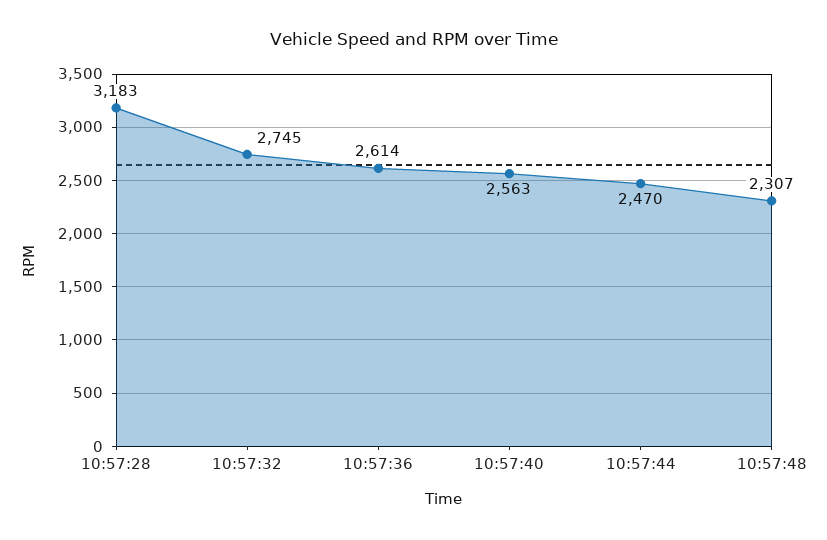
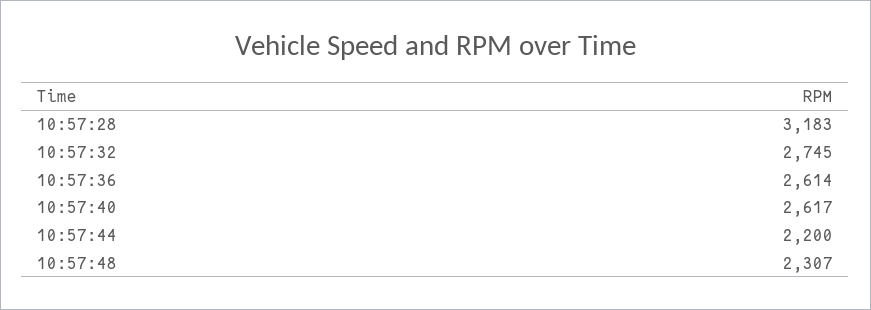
10:57:40: 2563 -> 2617
10:57:44: 2470 -> 2200

